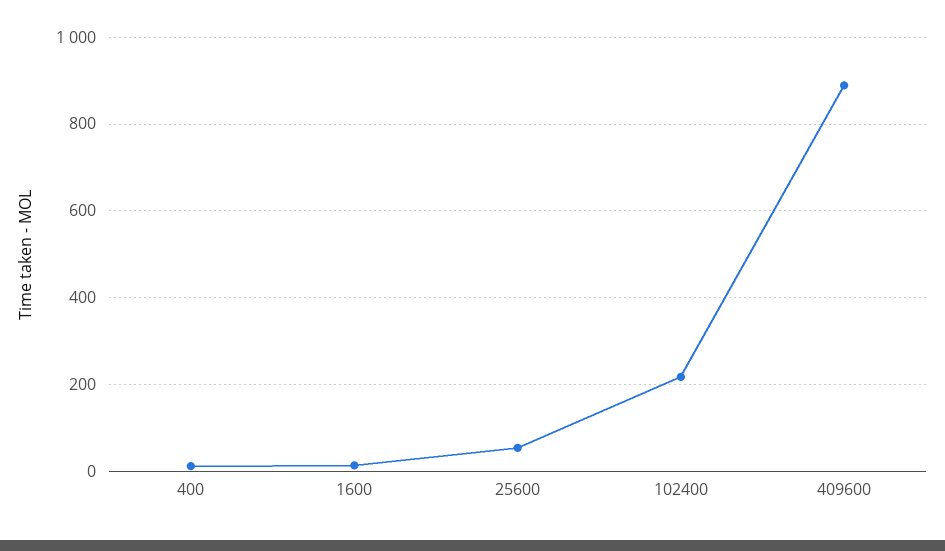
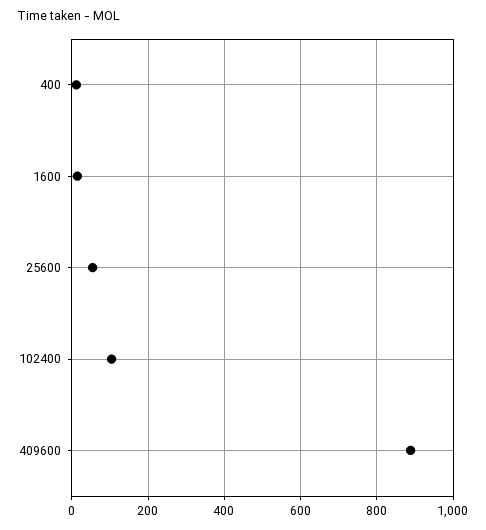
102400: 220 -> 100

